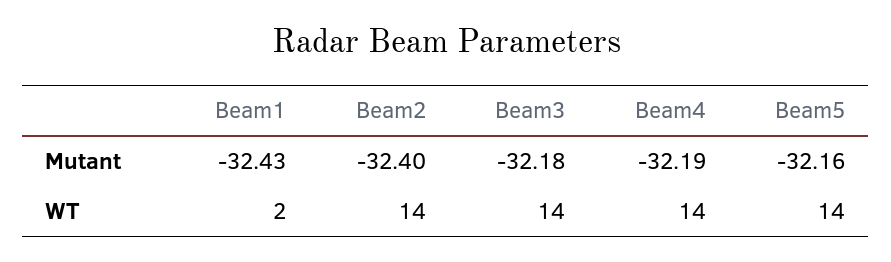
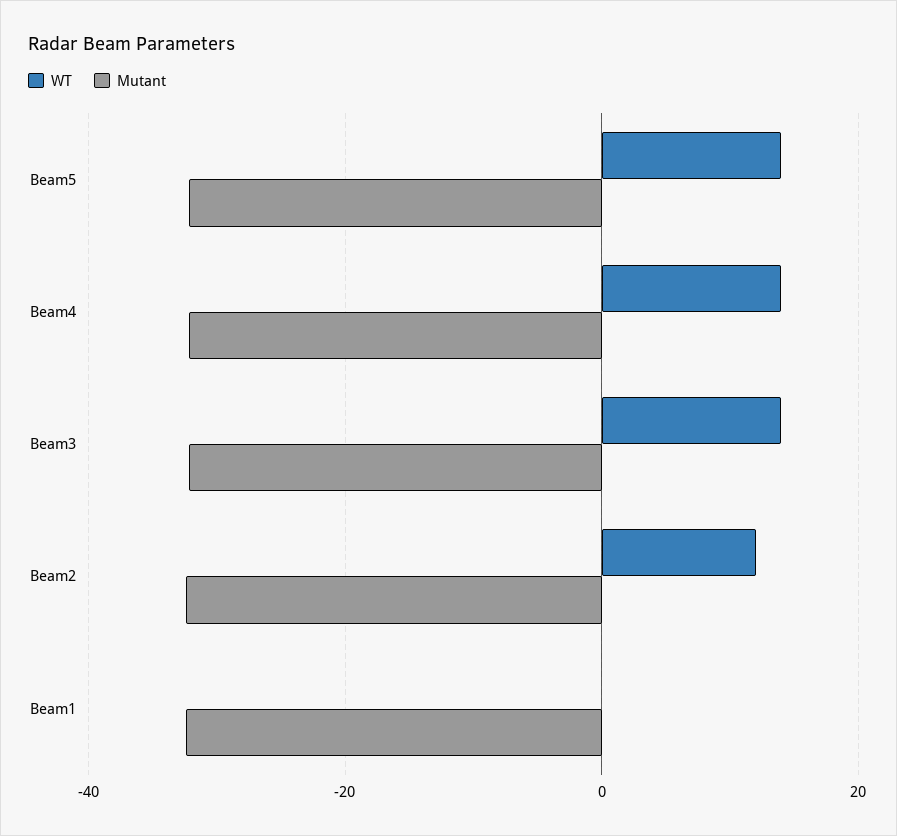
WT, Beam1: 2 -> 0
WT, Beam2: 14 -> 12

